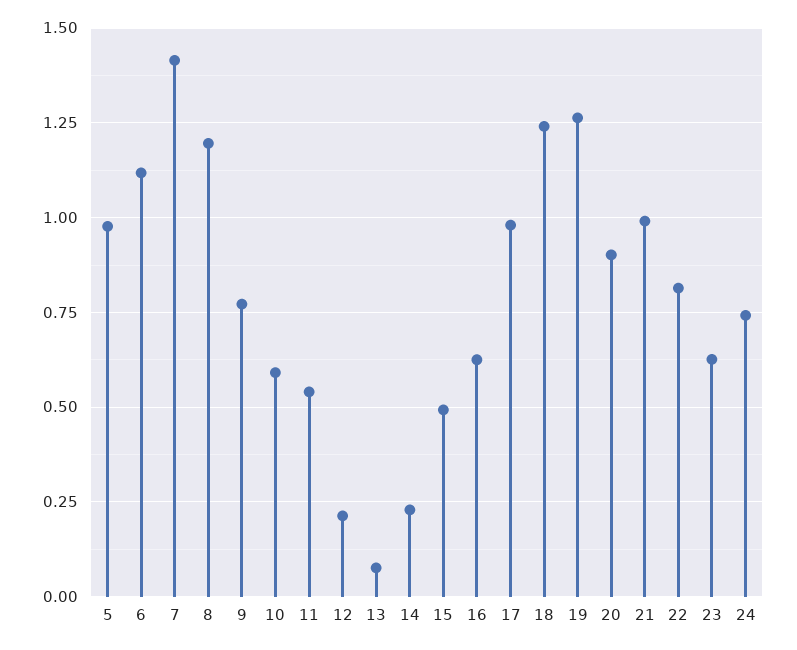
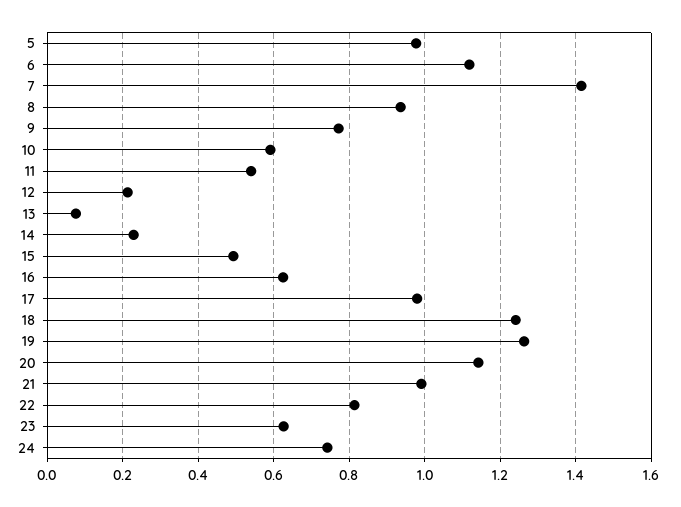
8: 1.2 -> 0.94
20: 0.9 -> 1.14

